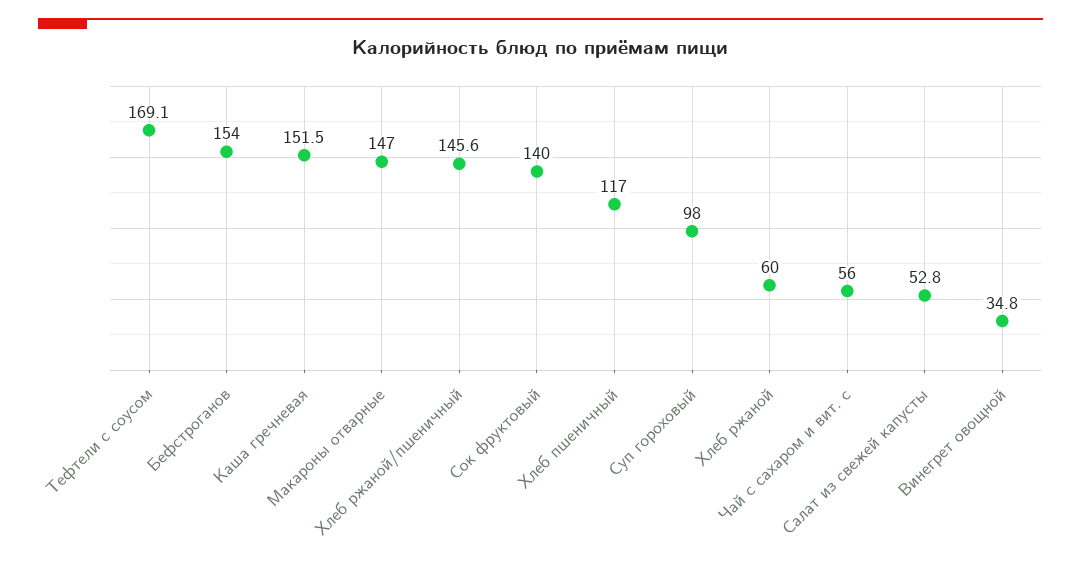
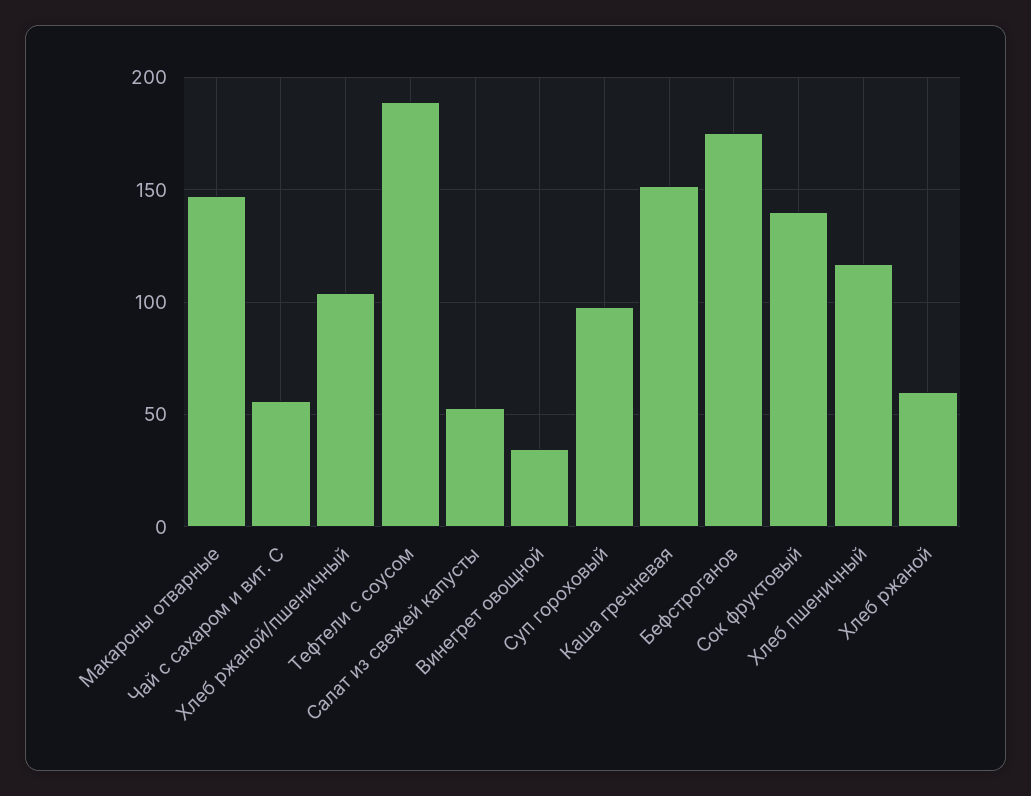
Тефтели с соусом: 169.1 -> 190
Бефстроганов: 154 -> 175
Хлеб ржаной/пшеничный: 145.6 -> 105

